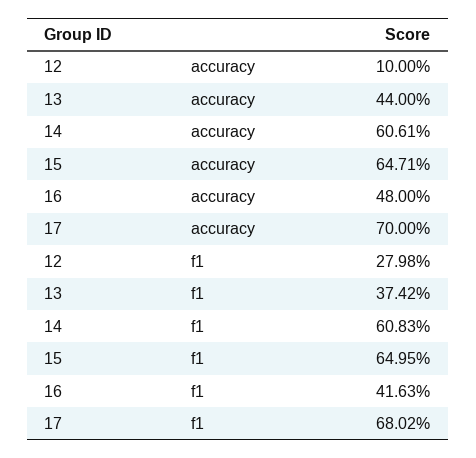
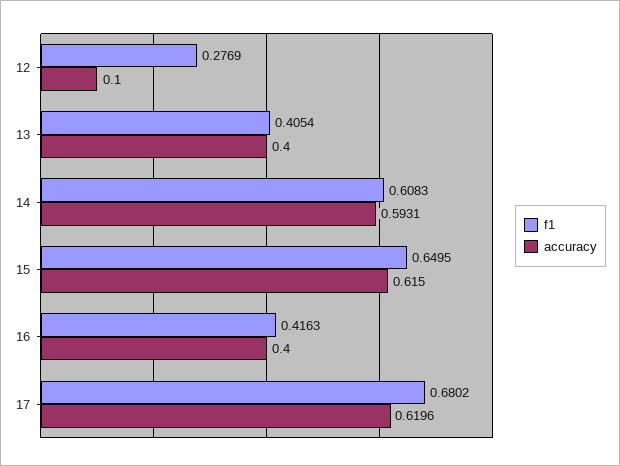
accuracy, 13: 0.44 -> 0.4
accuracy, 14: 0.6061 -> 0.5931
accuracy, 15: 0.6471 -> 0.615
accuracy, 16: 0.48 -> 0.4
accuracy, 17: 0.7 -> 0.6196
f1, 12: 0.2798 -> 0.2769
f1, 13: 0.3742 -> 0.4054

